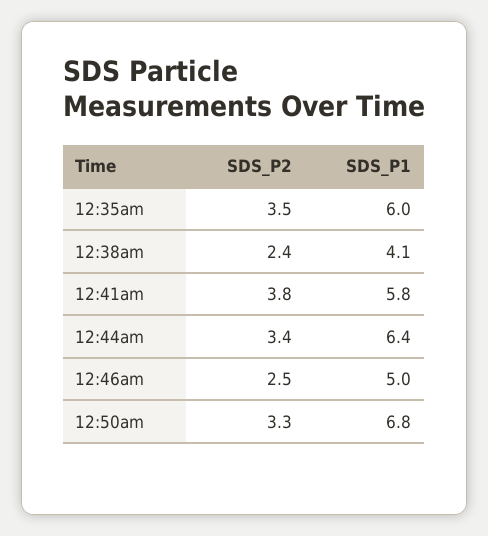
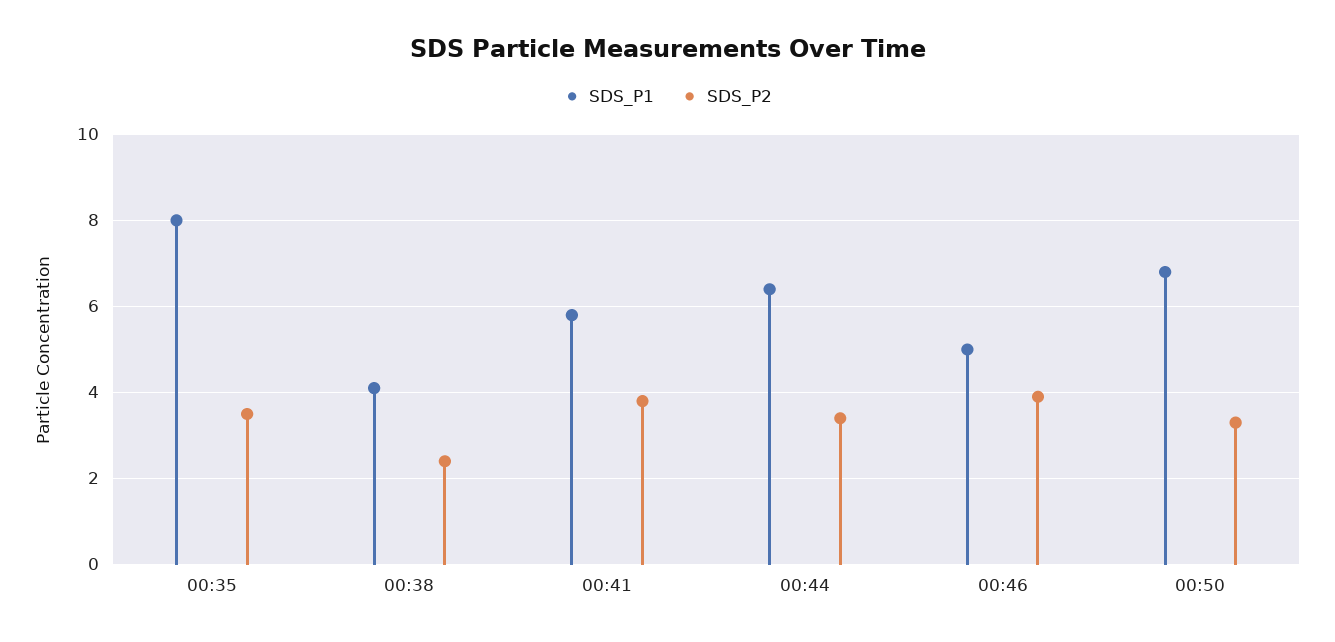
SDS_P1, 12:35am: 6 -> 8
SDS_P2, 12:46am: 2.5 -> 4

